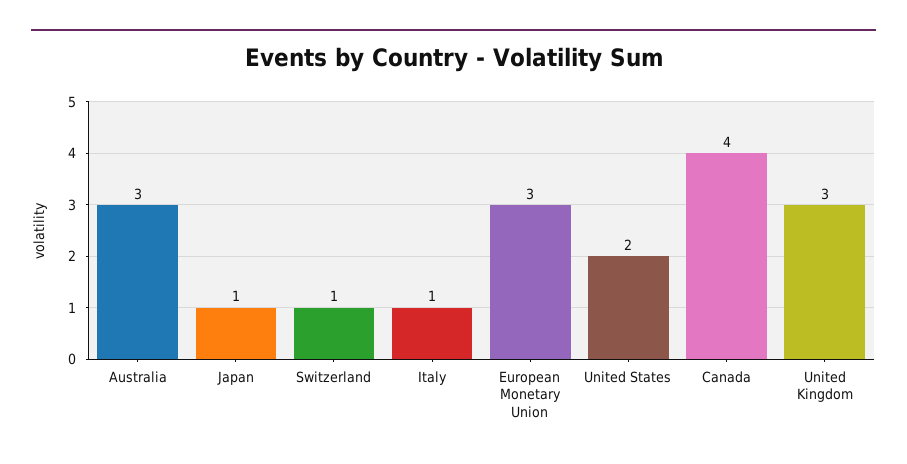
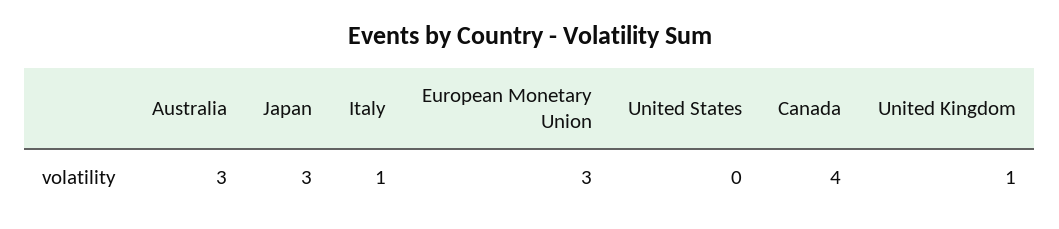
Japan: 1 -> 3
Switzerland: 1 -> none
United States: 2 -> 0
United Kingdom: 3 -> 1

